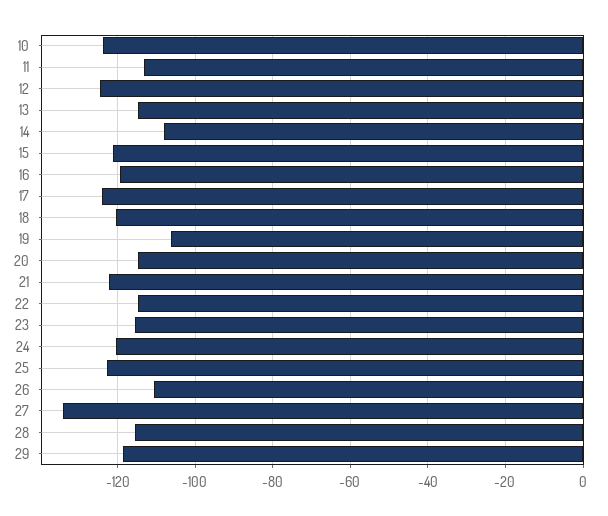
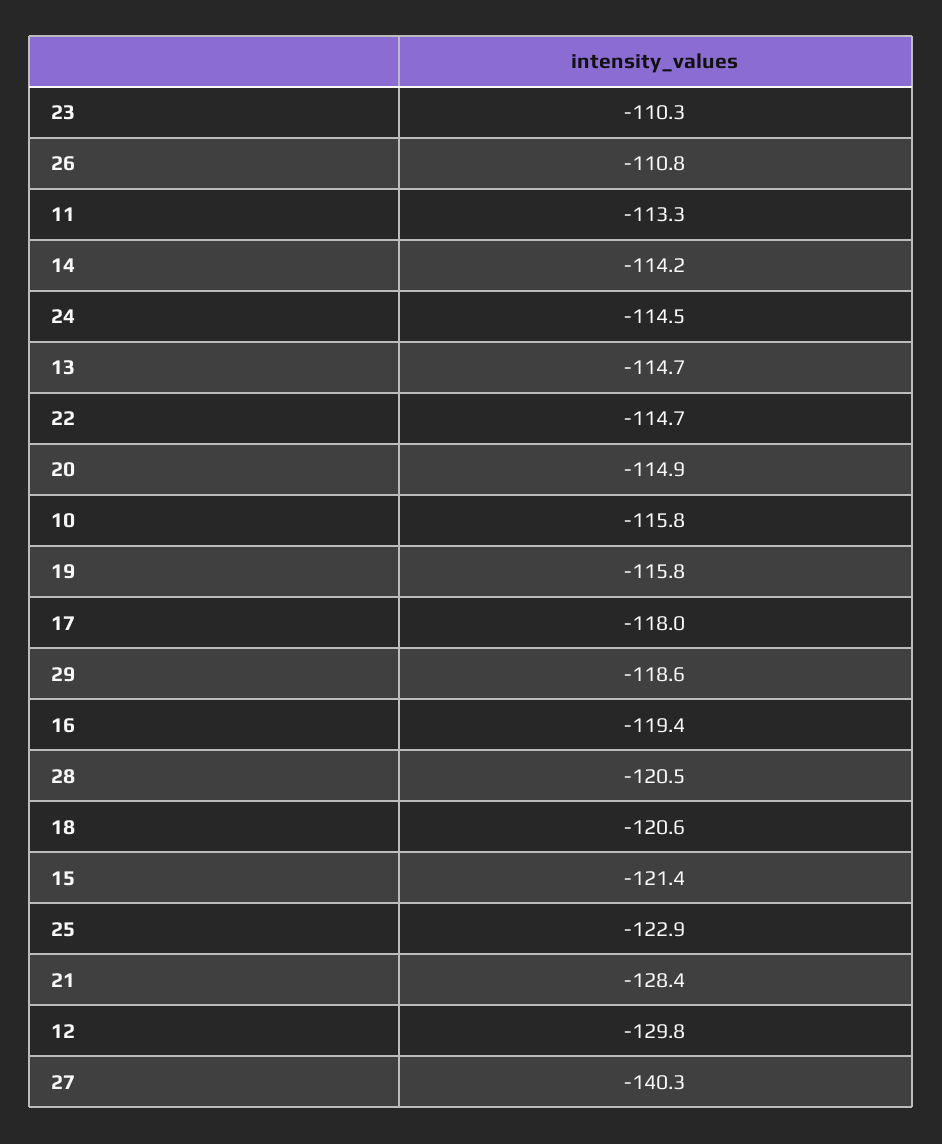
10: -124 -> -115.8
12: -124 -> -129.8
14: -108 -> -114.2
17: -124 -> -118
19: -106 -> -115.8
21: -122 -> -128.4
23: -116 -> -110.3
24: -120 -> -114.5
27: -134 -> -140.3
28: -116 -> -120.5

